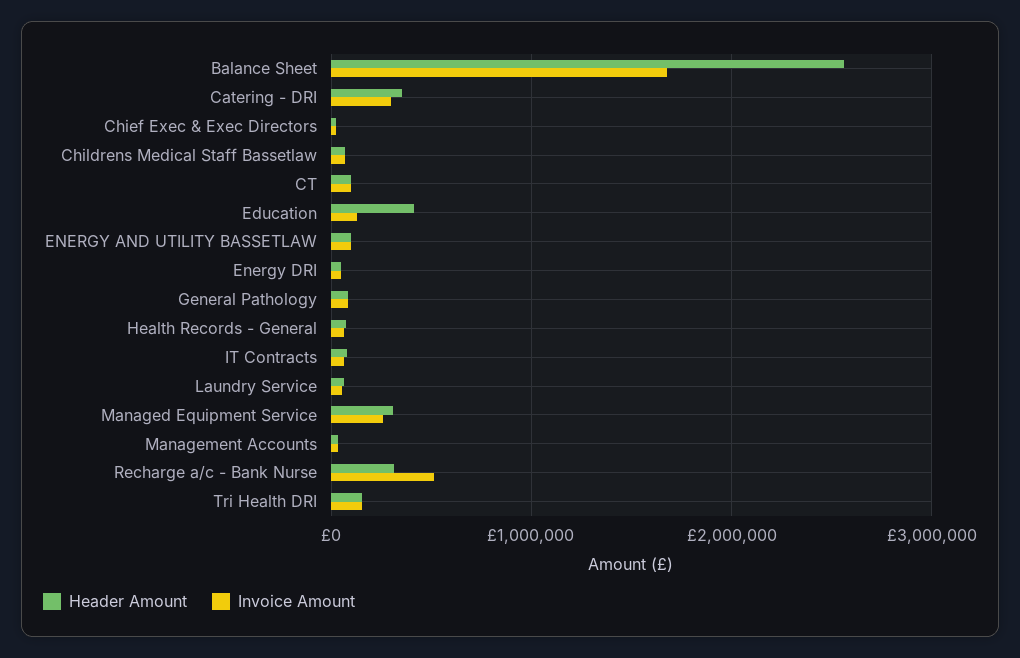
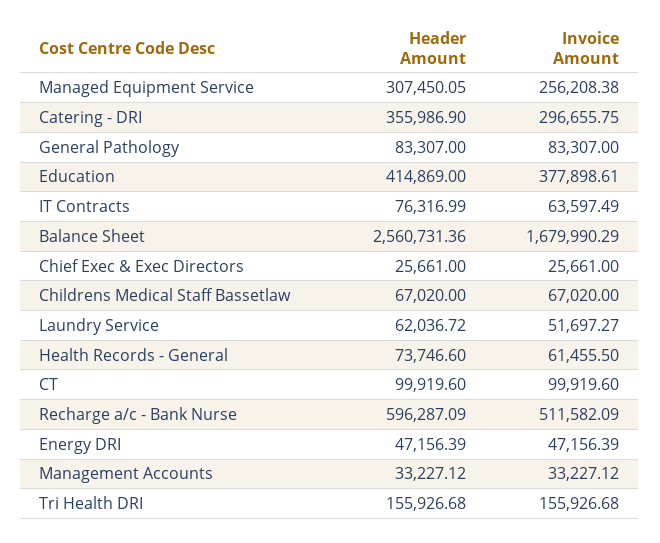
Invoice Amount, Education: 100000 -> 377898.61
Header Amount, ENERGY AND UTILITY BASSETLAW: 100000 -> none
Invoice Amount, ENERGY AND UTILITY BASSETLAW: 100000 -> none
Header Amount, Recharge a/c - Bank Nurse: 300000 -> 596287.09

